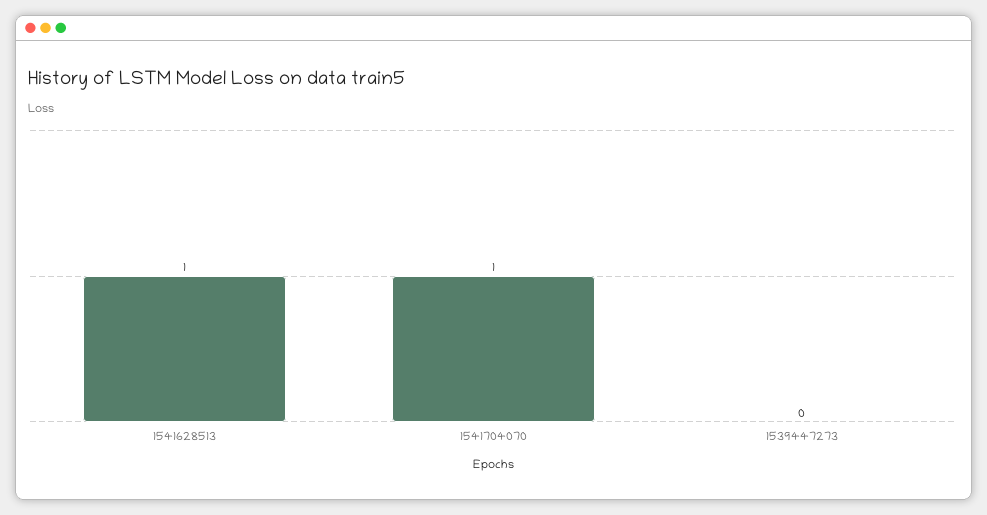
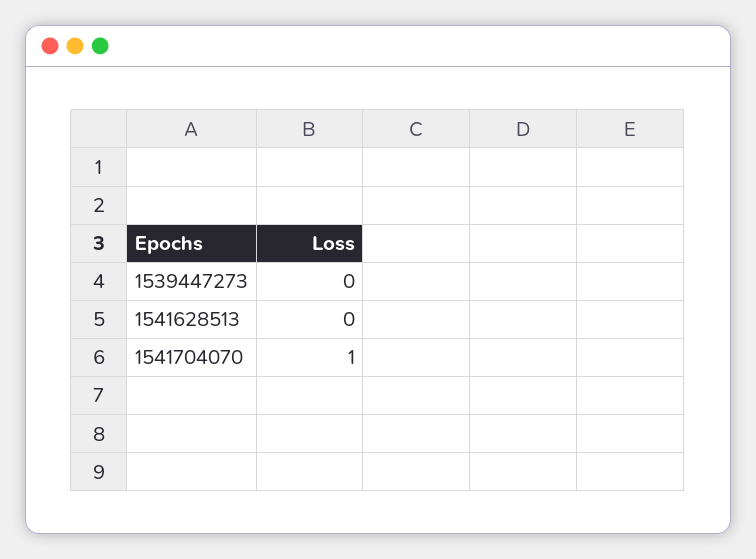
1541628513: 1 -> 0

